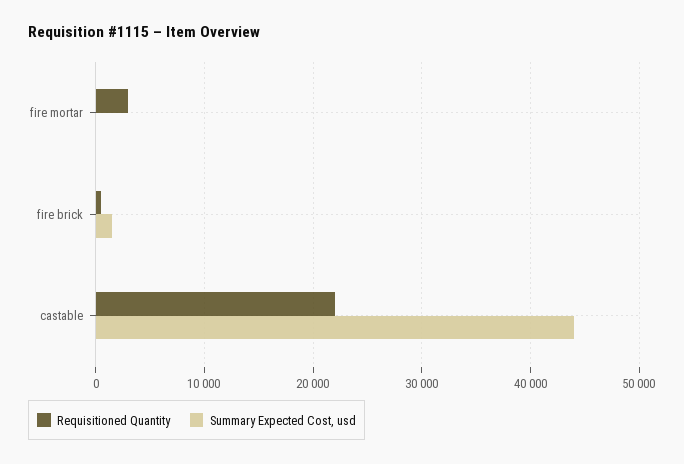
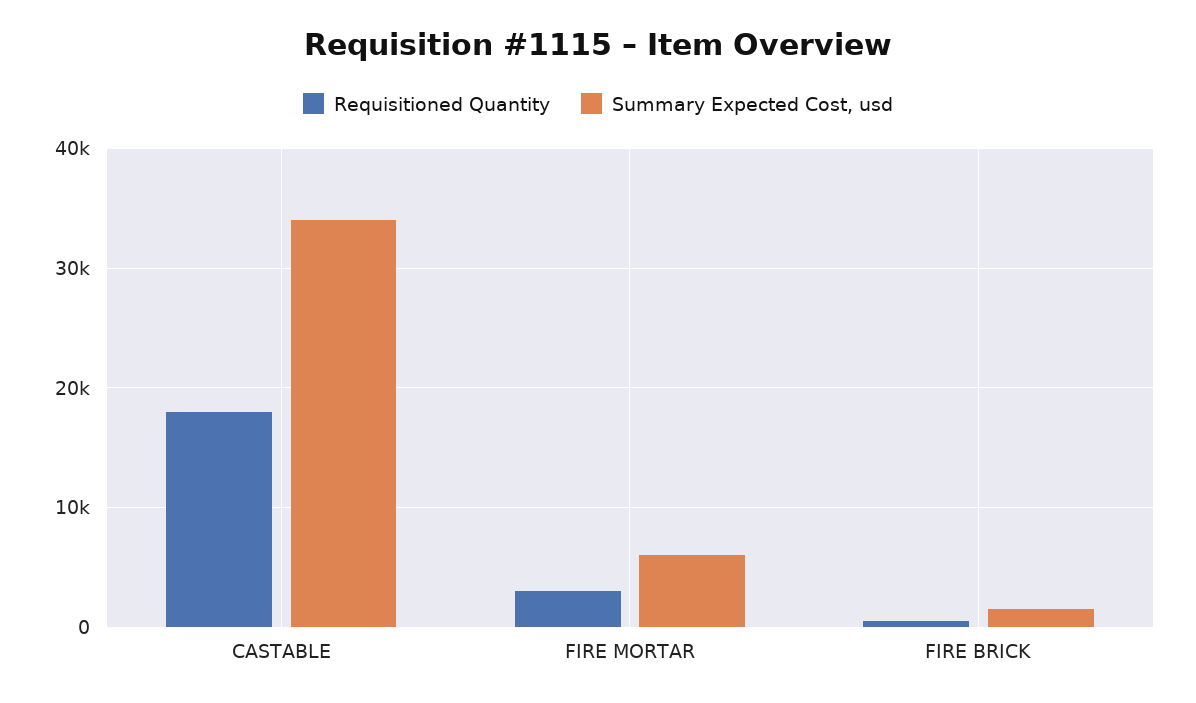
Summary Expected Cost, usd, fire mortar: 0 -> 6000
Requisitioned Quantity, castable: 22000 -> 18000
Summary Expected Cost, usd, castable: 44000 -> 34000

